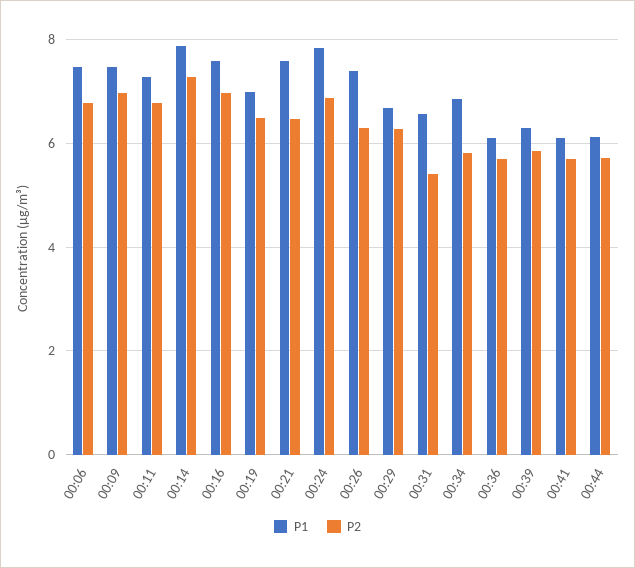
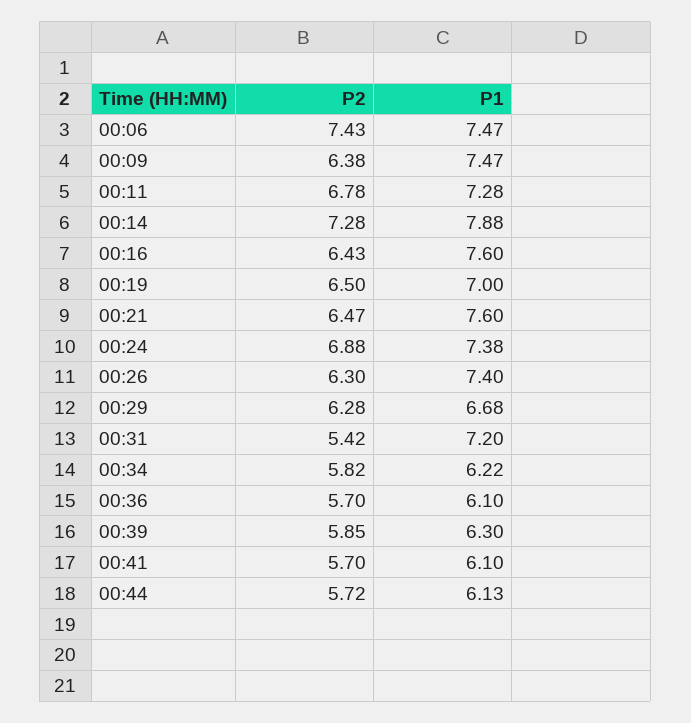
P2, 00:06: 6.8 -> 7.43
P2, 00:09: 7 -> 6.38
P2, 00:16: 7 -> 6.43
P1, 00:24: 7.8 -> 7.38
P1, 00:31: 6.6 -> 7.2
P1, 00:34: 6.8 -> 6.22

